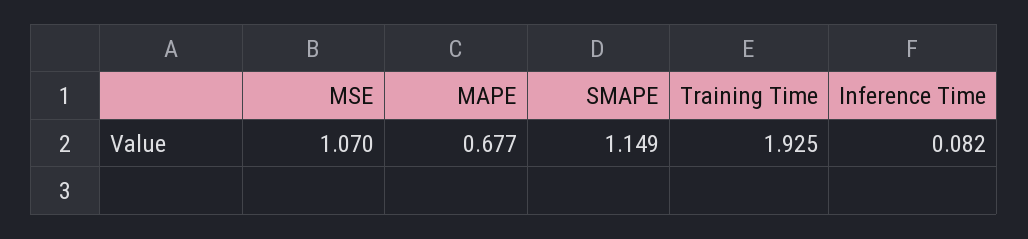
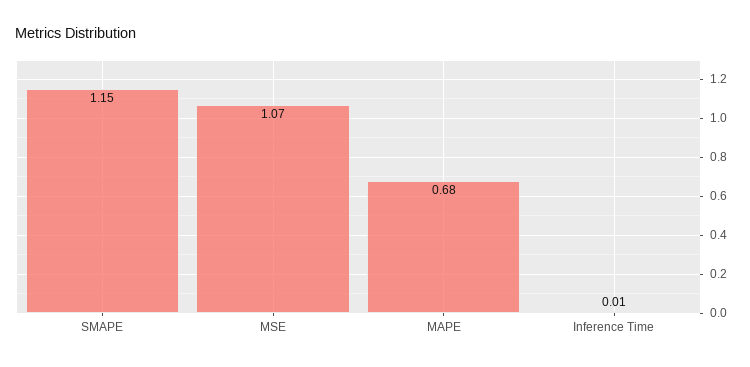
Training Time: 1.925 -> none
Inference Time: 0.082 -> 0.01

